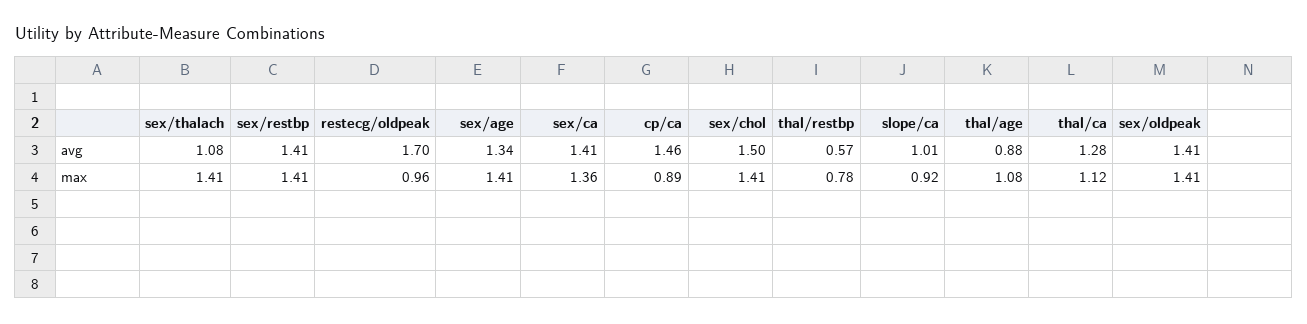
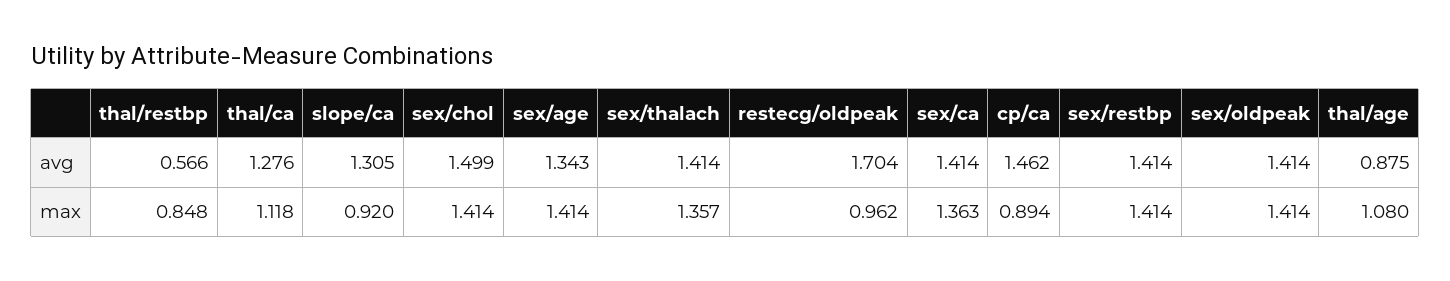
sex/thalach, avg: 1.08 -> 1.414
slope/ca, avg: 1.01 -> 1.305
sex/thalach, max: 1.41 -> 1.357
thal/restbp, max: 0.78 -> 0.848

